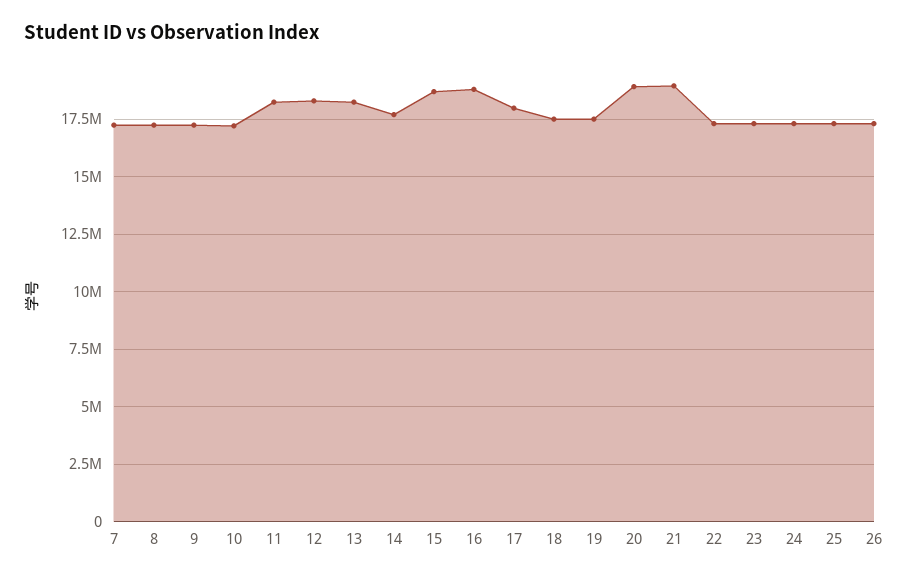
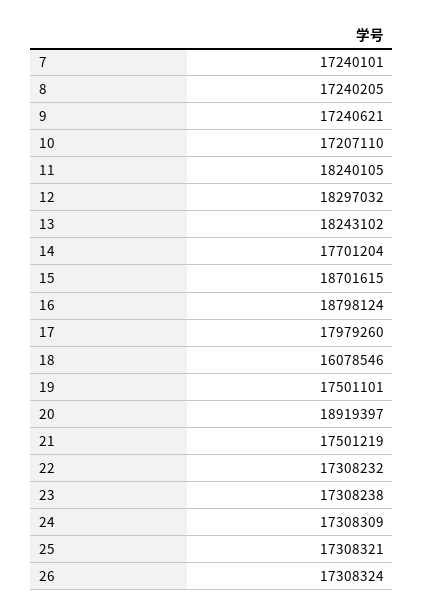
18: 17500000 -> 16078546
21: 19000000 -> 17501219

